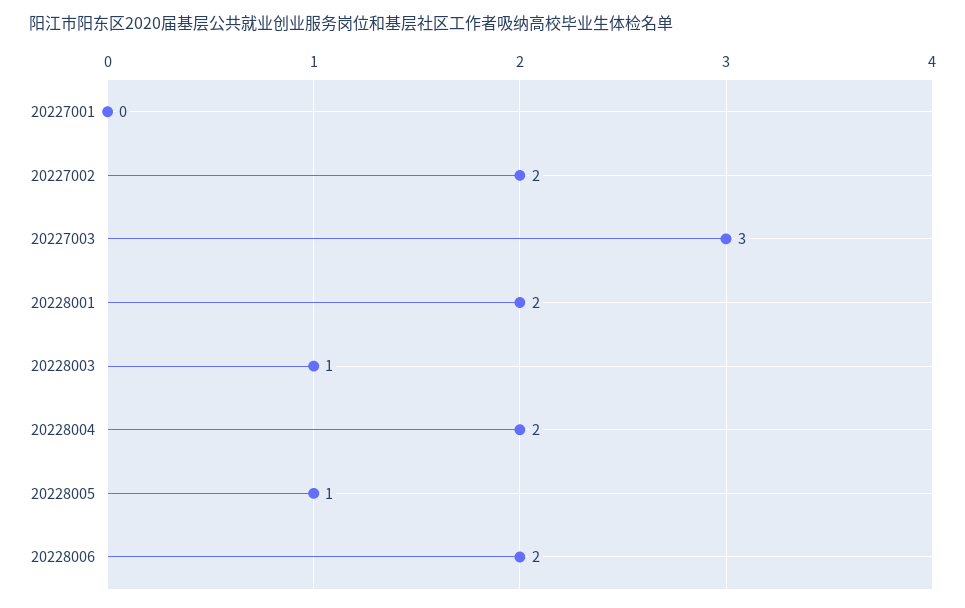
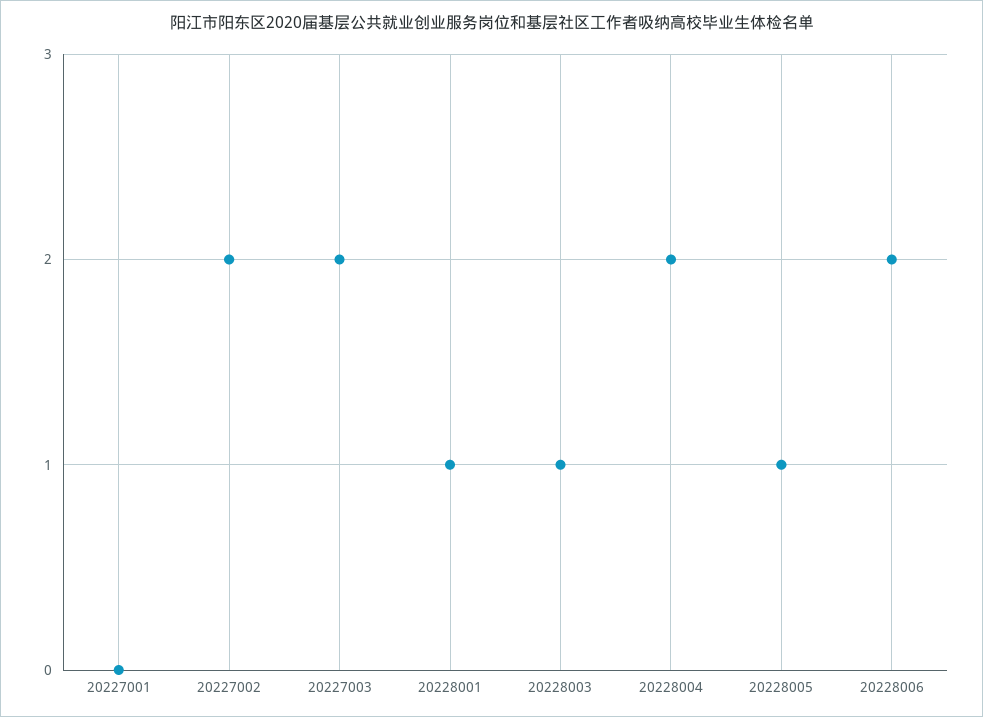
20227003: 3 -> 2
20228001: 2 -> 1

